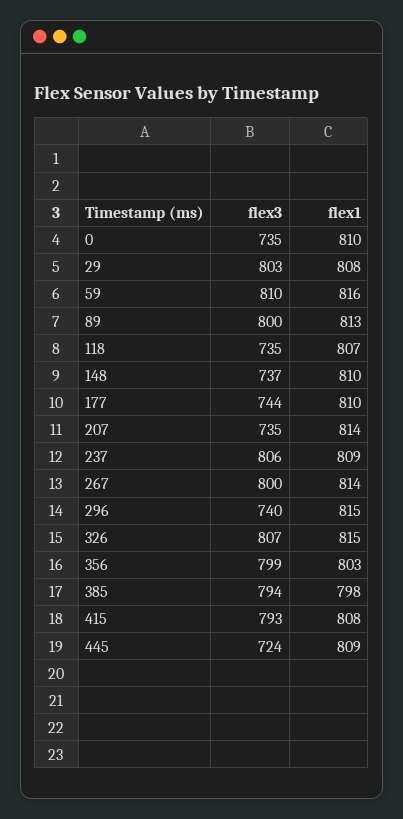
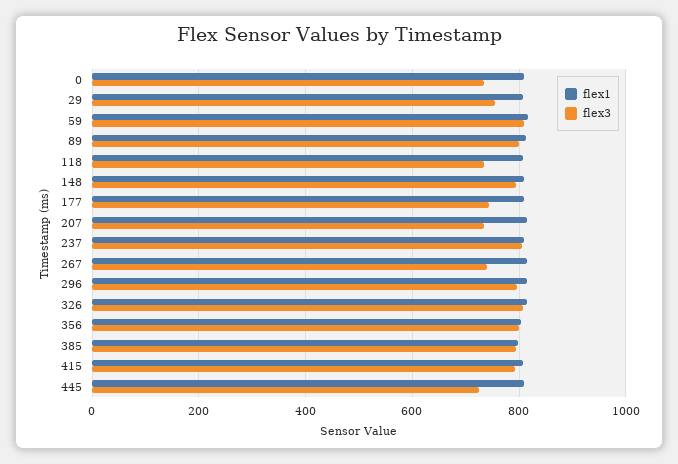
flex3, 29: 803 -> 760
flex3, 148: 737 -> 800
flex3, 267: 800 -> 740
flex3, 296: 740 -> 800

